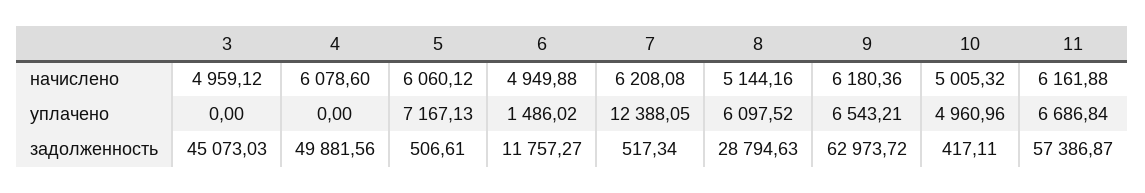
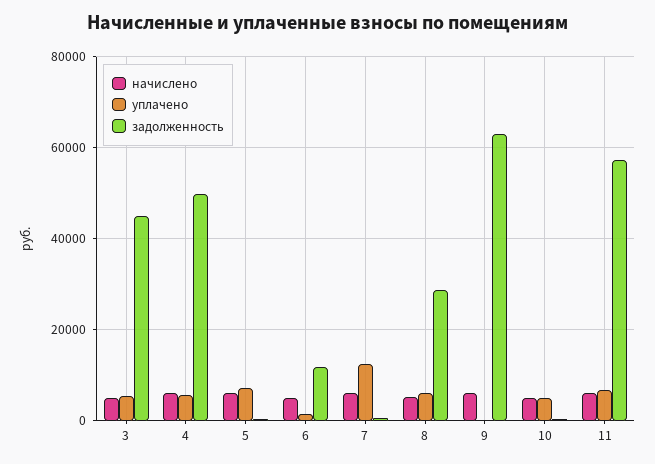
уплачено, 3: 0 -> 6000
уплачено, 4: 0 -> 6000
уплачено, 9: 6543.21 -> 0

